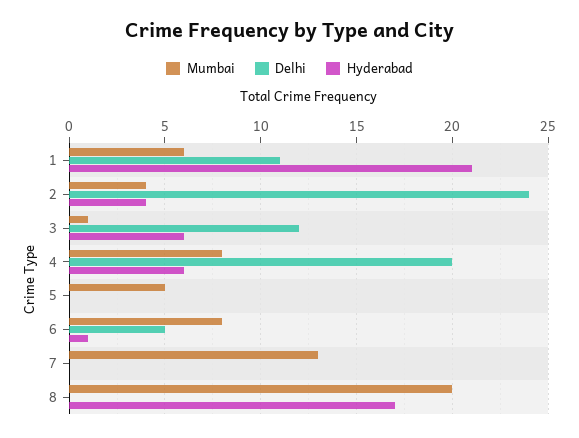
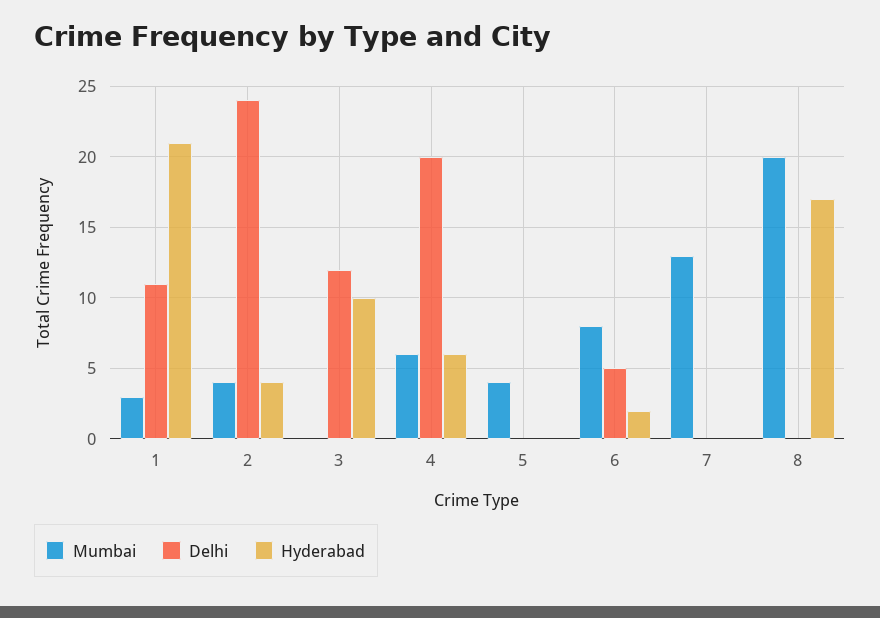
Mumbai, 1: 6 -> 3
Mumbai, 3: 1 -> 0
Hyderabad, 3: 6 -> 10
Mumbai, 4: 8 -> 6
Mumbai, 5: 5 -> 4
Hyderabad, 6: 1 -> 2

